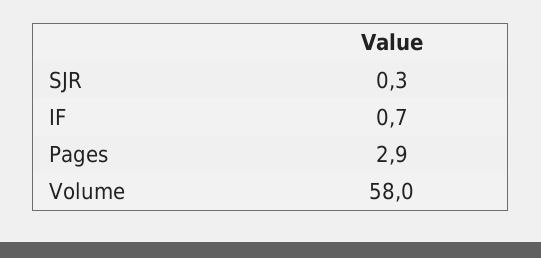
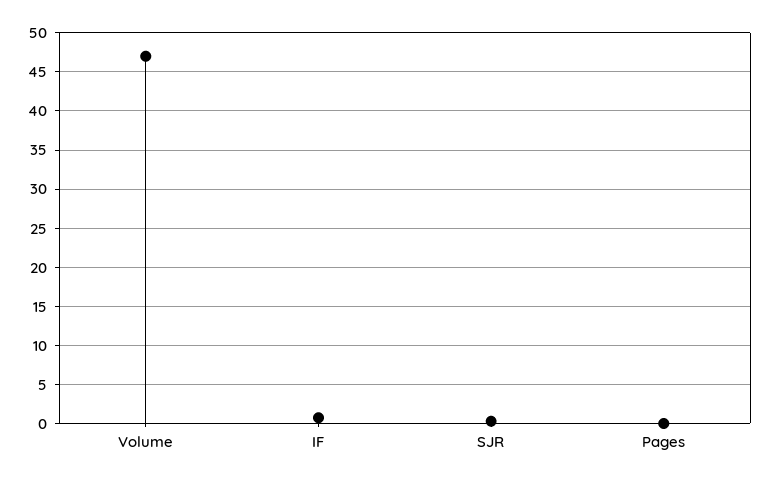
Pages: 2.9 -> 0
Volume: 58 -> 47

